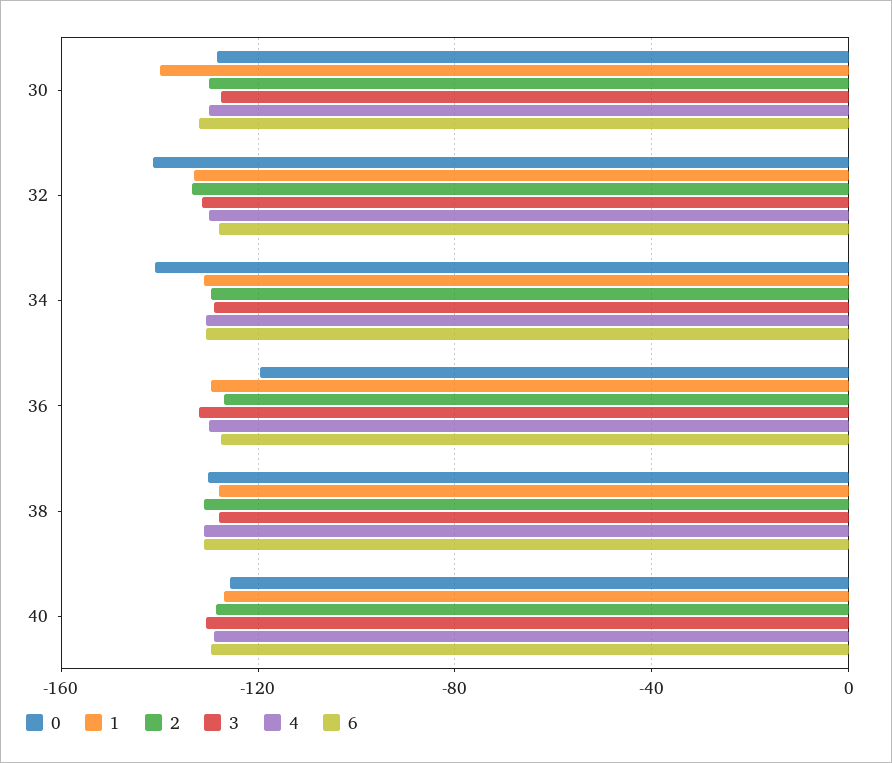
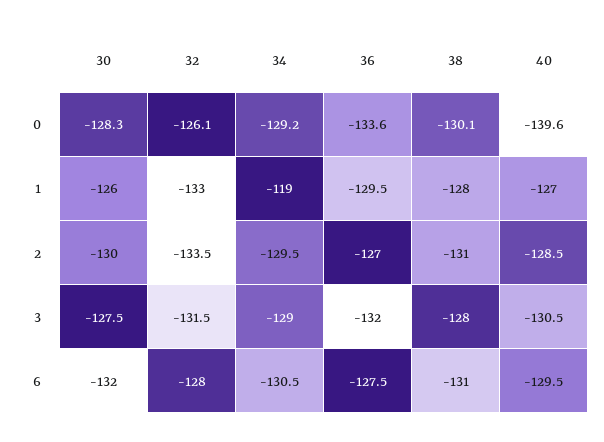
1, 30: -140 -> -126
4, 30: -130 -> none
0, 32: -140 -> -126.1
4, 32: -130 -> none
0, 34: -140 -> -129.2
1, 34: -130 -> -119
4, 34: -130 -> none
0, 36: -120 -> -133.6
4, 36: -130 -> none
4, 38: -130 -> none
0, 40: -125 -> -139.6
4, 40: -130 -> none

